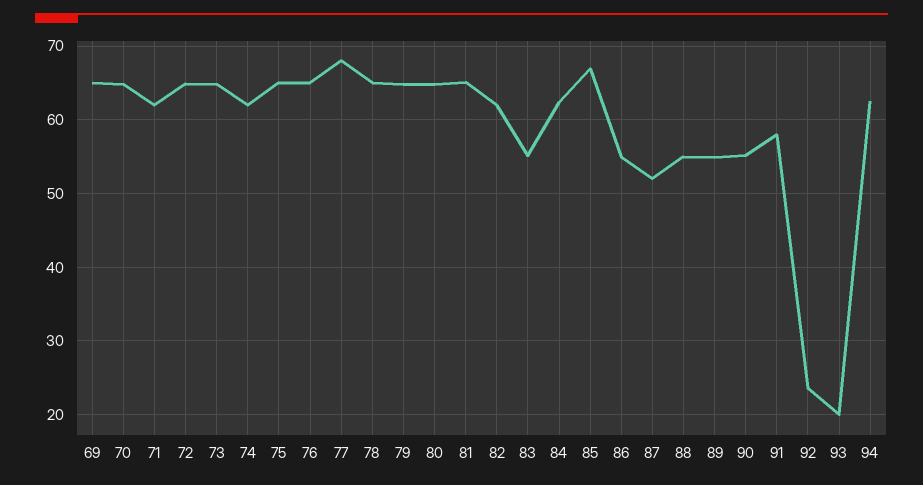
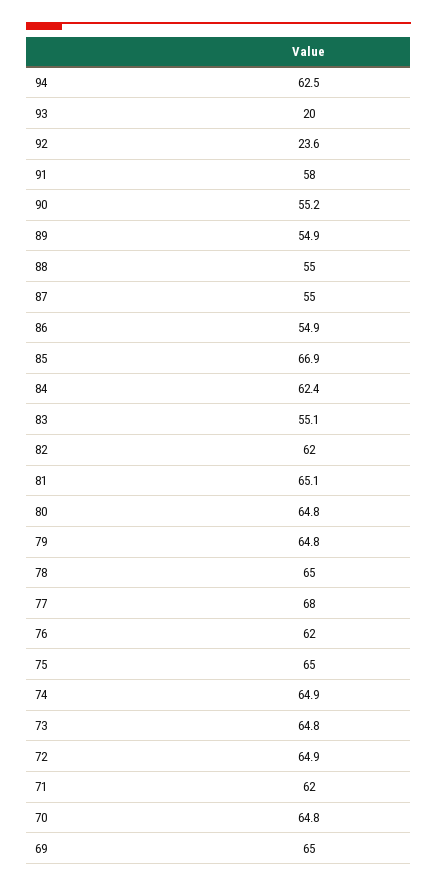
74: 62 -> 64.9
76: 65 -> 62
87: 52 -> 55

